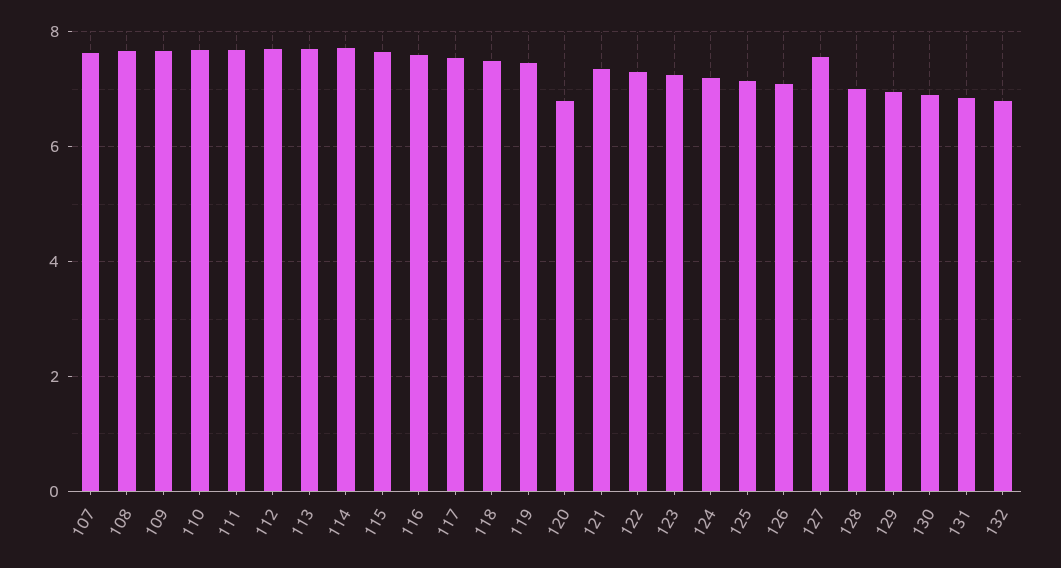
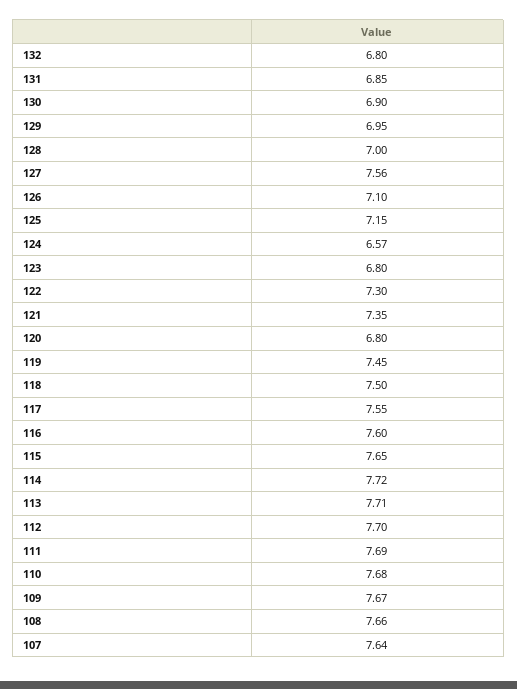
123: 7.2 -> 6.8
124: 7.2 -> 6.57

